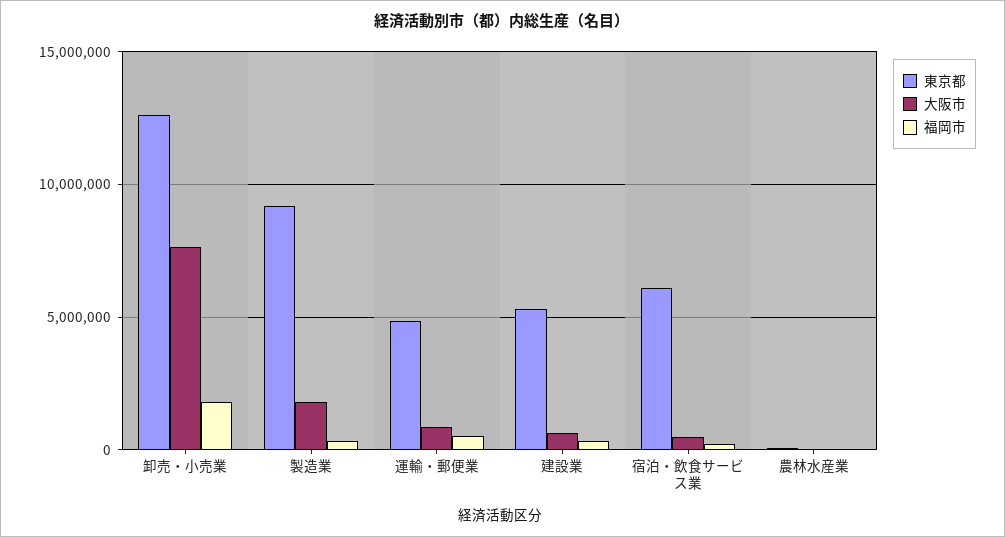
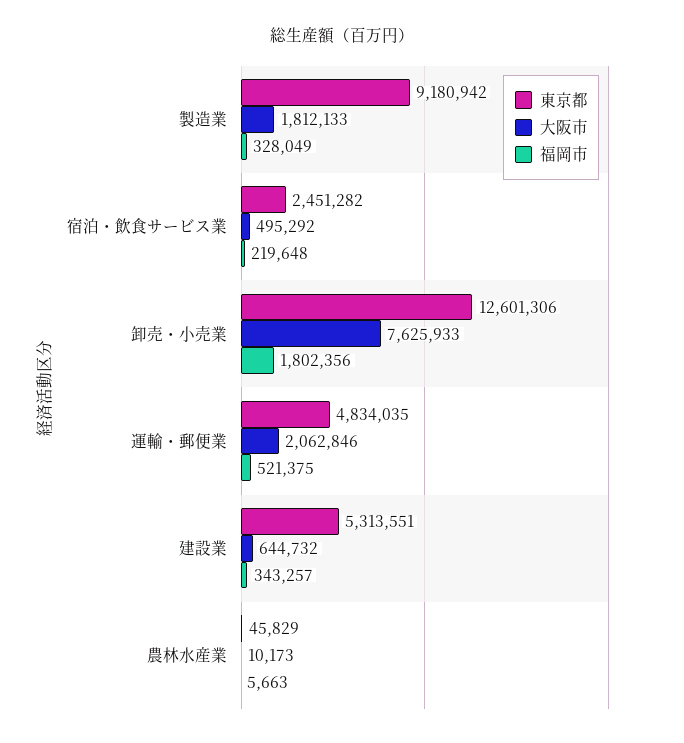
大阪市, 運輸・郵便業: 1000000 -> 2062846
東京都, 宿泊・飲食サービス業: 6000000 -> 2451282

